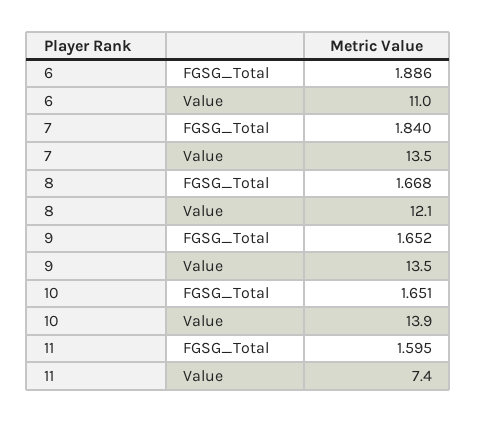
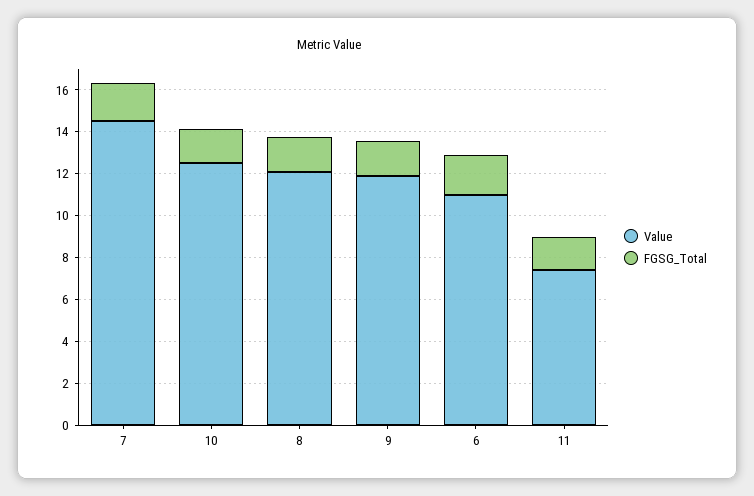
Value, 7: 13.5 -> 14.5
Value, 9: 13.5 -> 12
Value, 10: 13.9 -> 12.5

